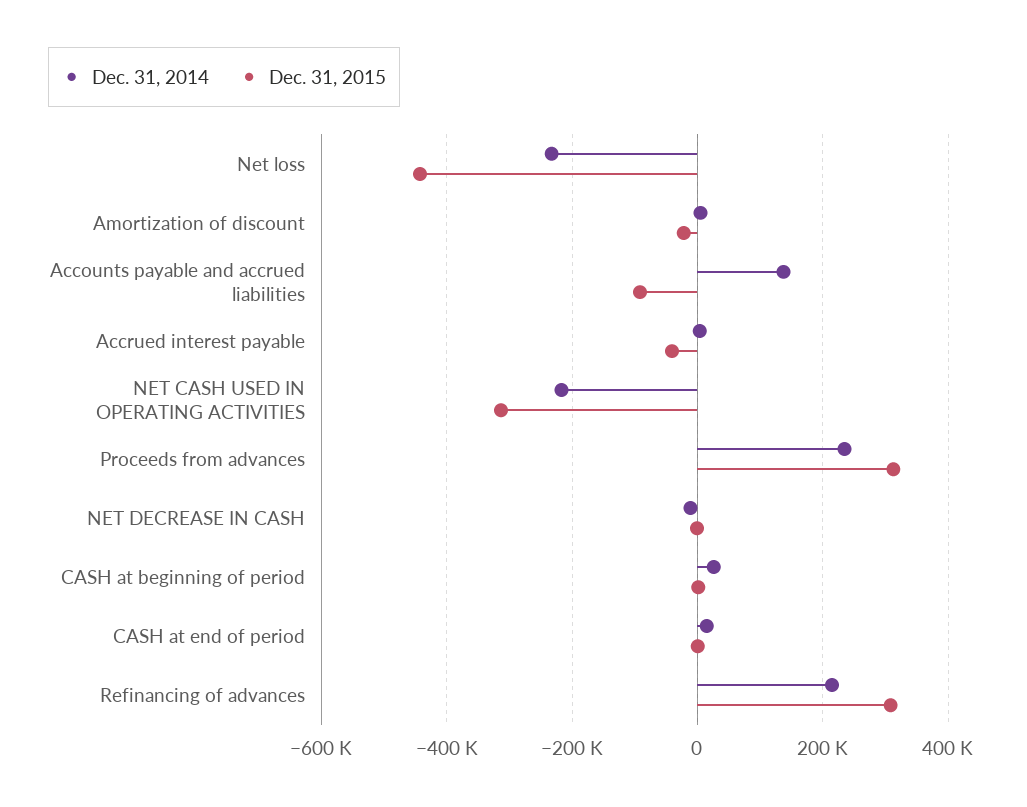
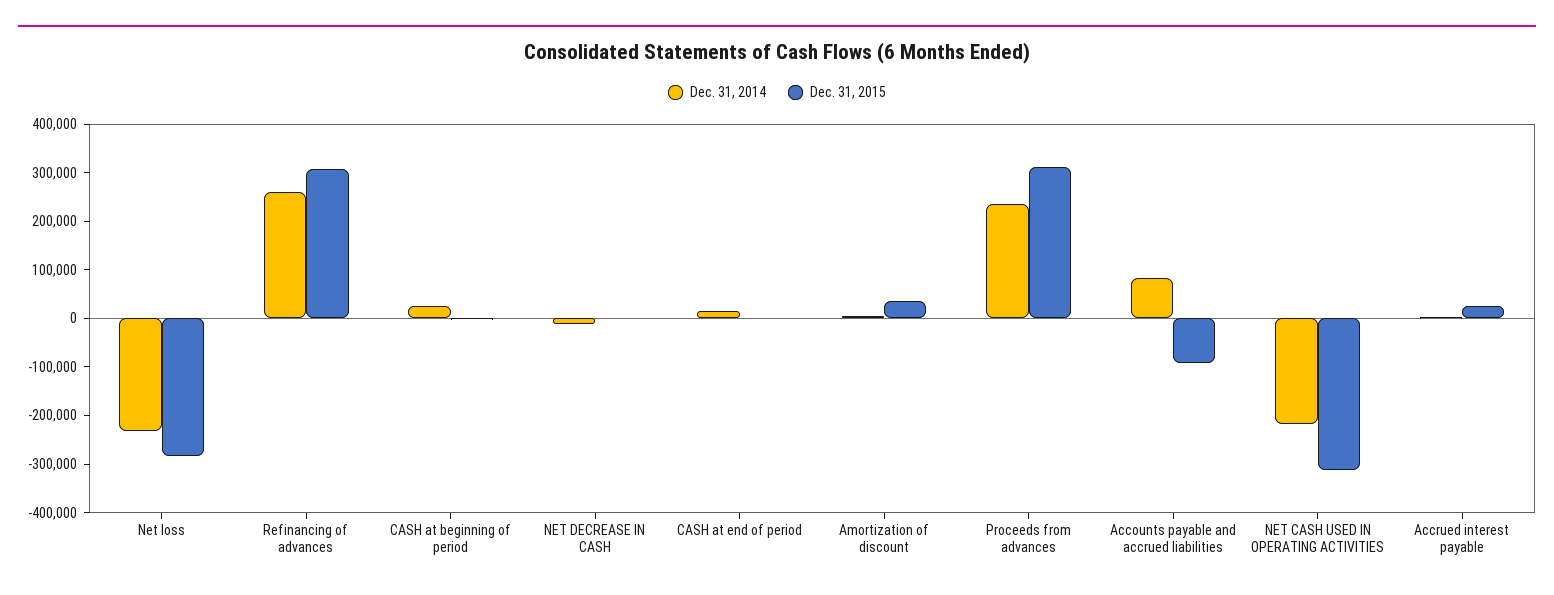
Dec. 31, 2015, Net loss: -440000 -> -280000
Dec. 31, 2015, Amortization of discount: -20000 -> 40000
Dec. 31, 2014, Accounts payable and accrued liabilities: 140000 -> 80000
Dec. 31, 2015, Accrued interest payable: -40000 -> 20000
Dec. 31, 2014, Refinancing of advances: 220000 -> 260000

